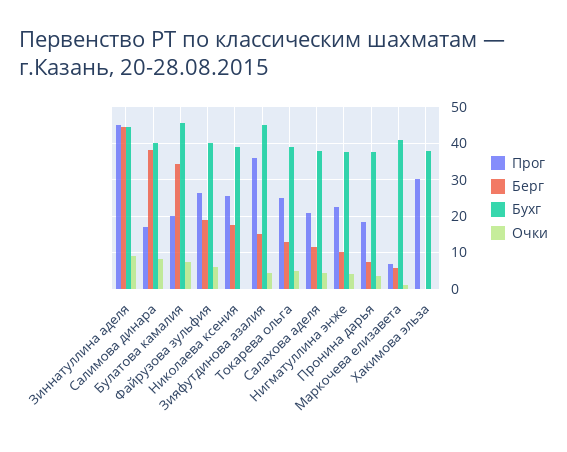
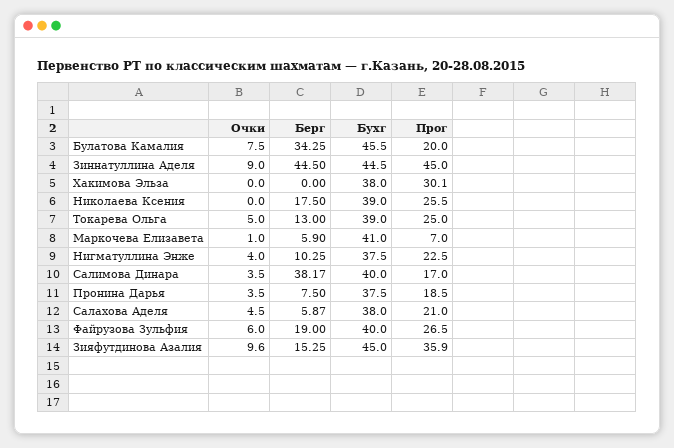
Очки, Салимова динара: 8 -> 3.5
Очки, Зияфутдинова азалия: 4 -> 9.6
Берг, Салахова аделя: 12 -> 5.87

